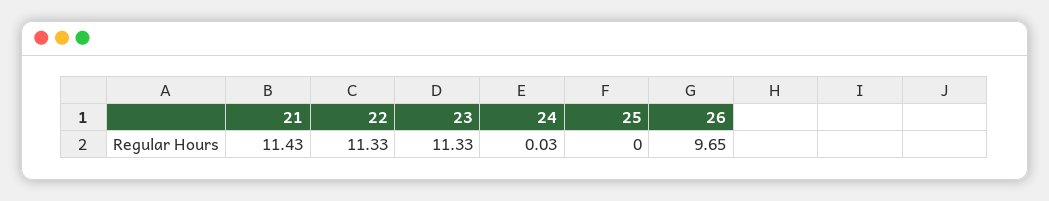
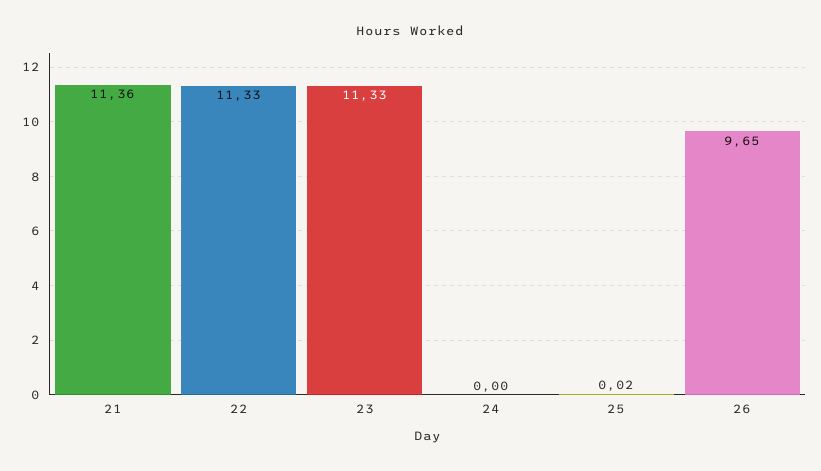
21: 11.43 -> 11.36
24: 0.03 -> 0
25: 0 -> 0.02

